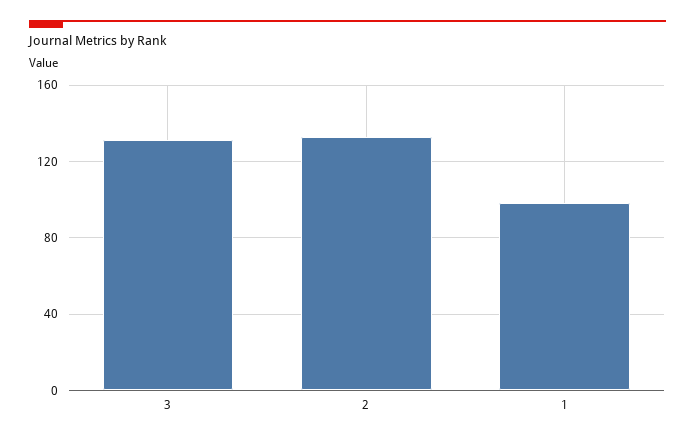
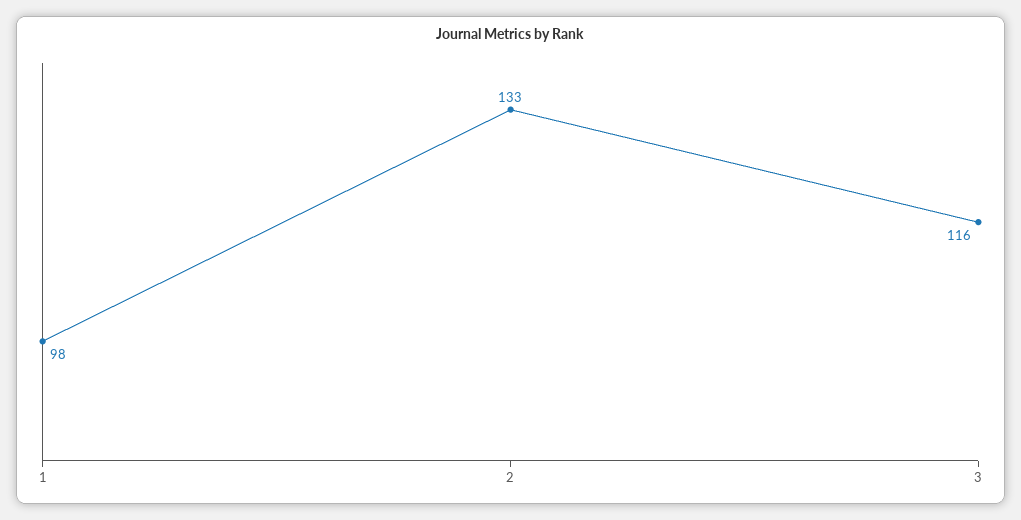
3: 130 -> 116

